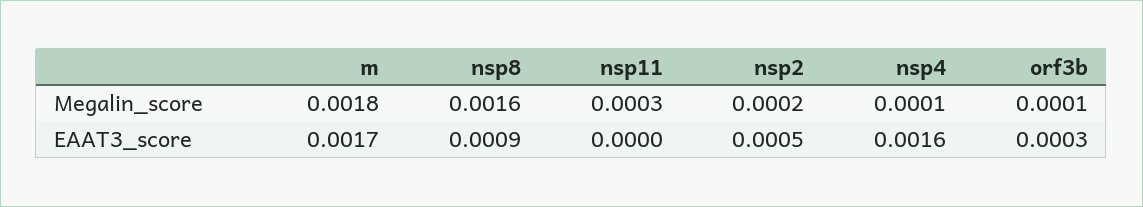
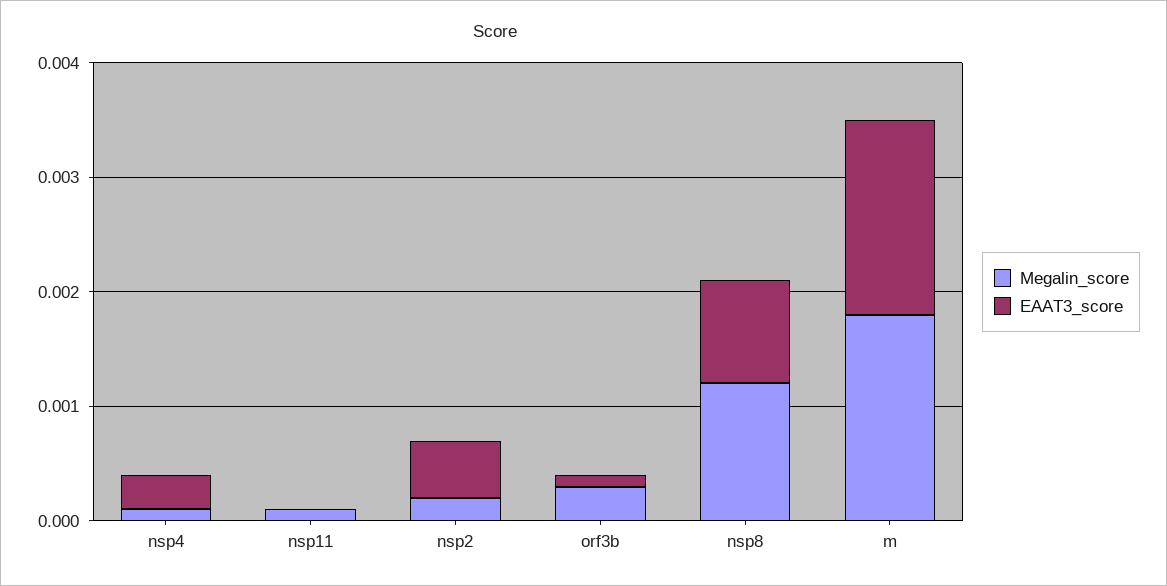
Megalin_score, nsp8: 0.0016 -> 0.0012
Megalin_score, nsp11: 0.0003 -> 0.0001
Megalin_score, orf3b: 0.0001 -> 0.0003
EAAT3_score, nsp4: 0.0016 -> 0.0003
EAAT3_score, orf3b: 0.0003 -> 0.0001

